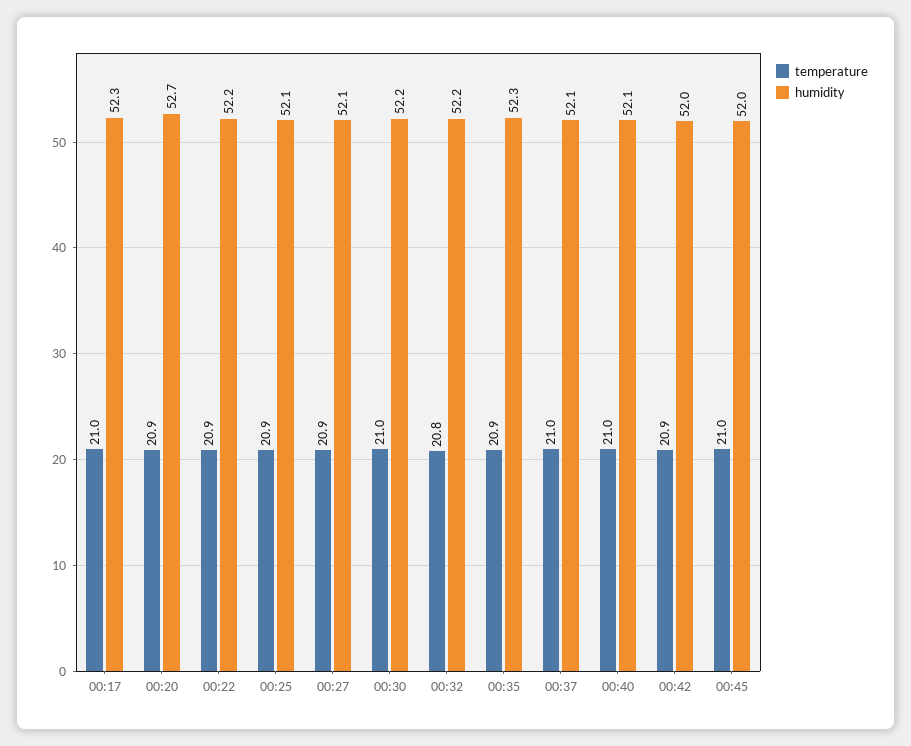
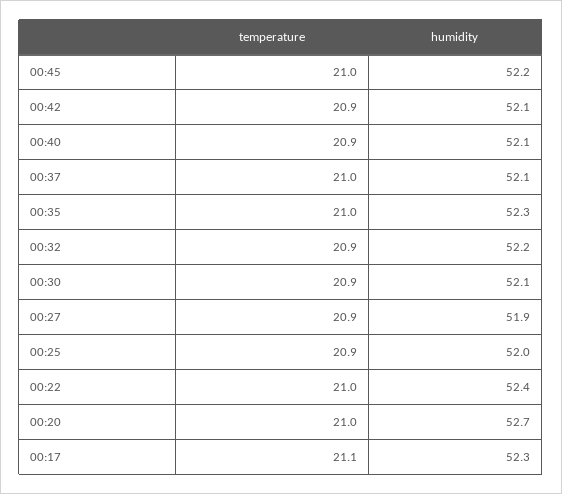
temperature, 00:17: 21 -> 21.1
temperature, 00:20: 20.9 -> 21
temperature, 00:22: 20.9 -> 21
humidity, 00:22: 52.2 -> 52.4
humidity, 00:25: 52.1 -> 52
humidity, 00:27: 52.1 -> 51.9
temperature, 00:30: 21 -> 20.9
humidity, 00:30: 52.2 -> 52.1
temperature, 00:32: 20.8 -> 20.9
temperature, 00:35: 20.9 -> 21
temperature, 00:40: 21 -> 20.9
humidity, 00:42: 52 -> 52.1
humidity, 00:45: 52 -> 52.2

